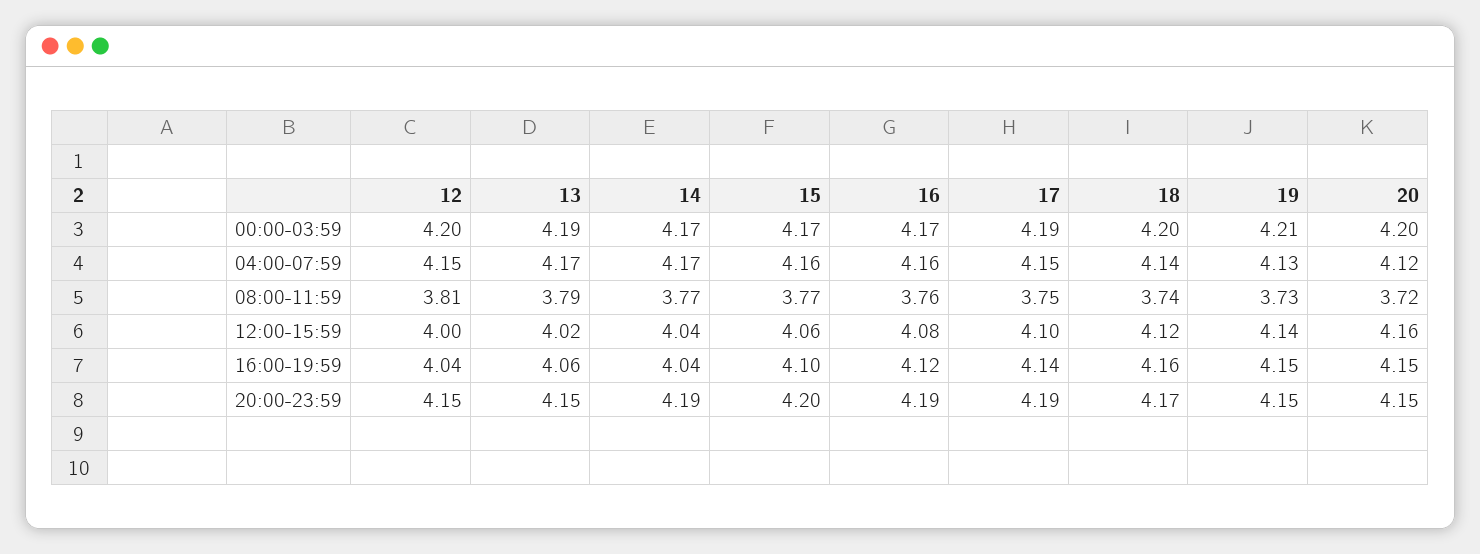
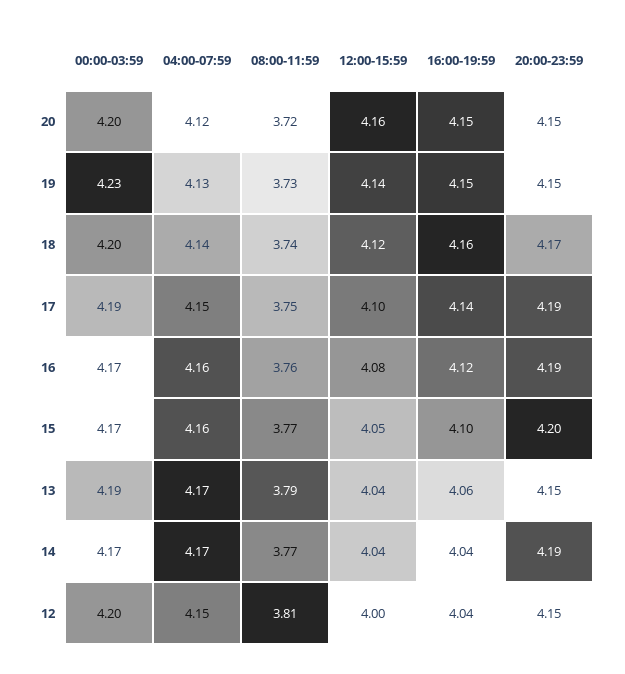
19, 00:00-03:59: 4.21 -> 4.23
13, 12:00-15:59: 4.02 -> 4.04
15, 12:00-15:59: 4.06 -> 4.05

